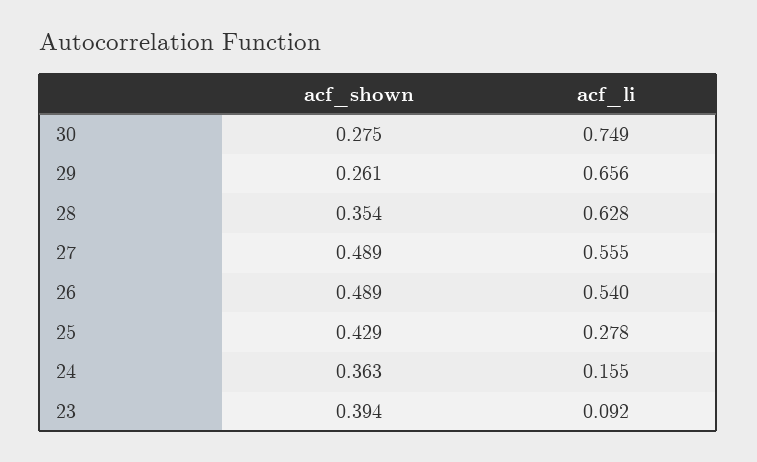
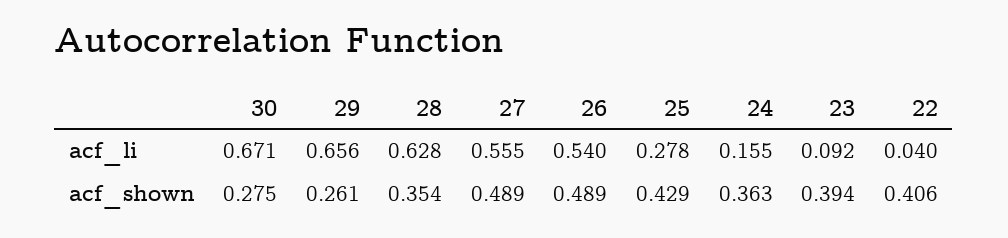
acf_li, 30: 0.749 -> 0.671
acf_li, 22: none -> 0.04
acf_shown, 22: none -> 0.406

